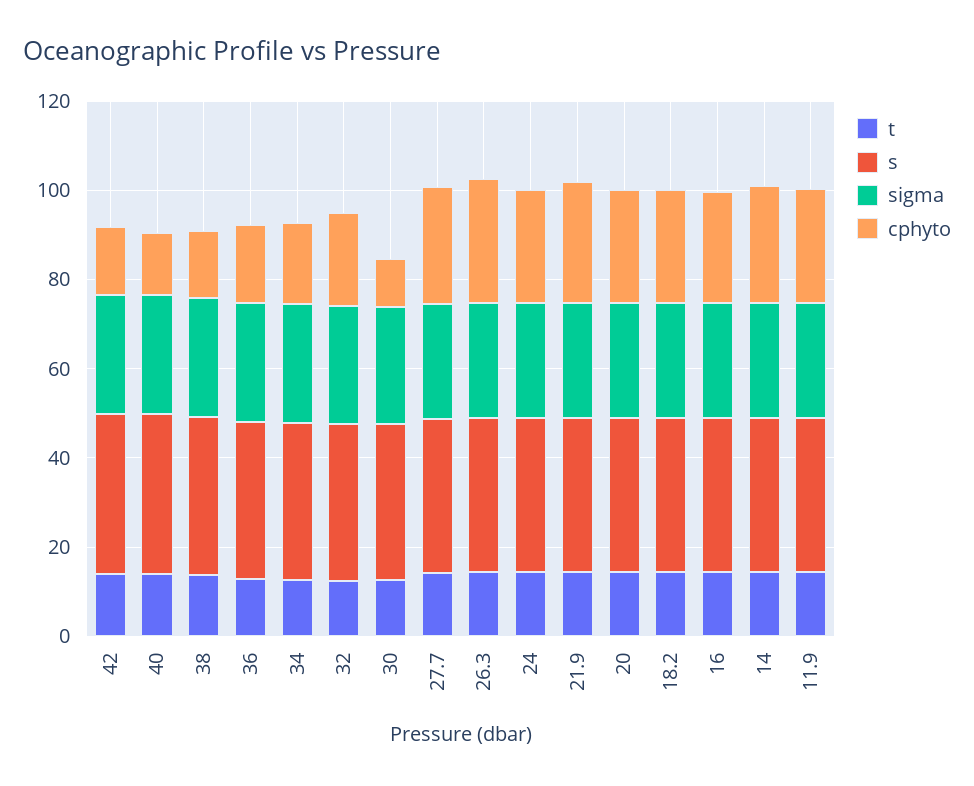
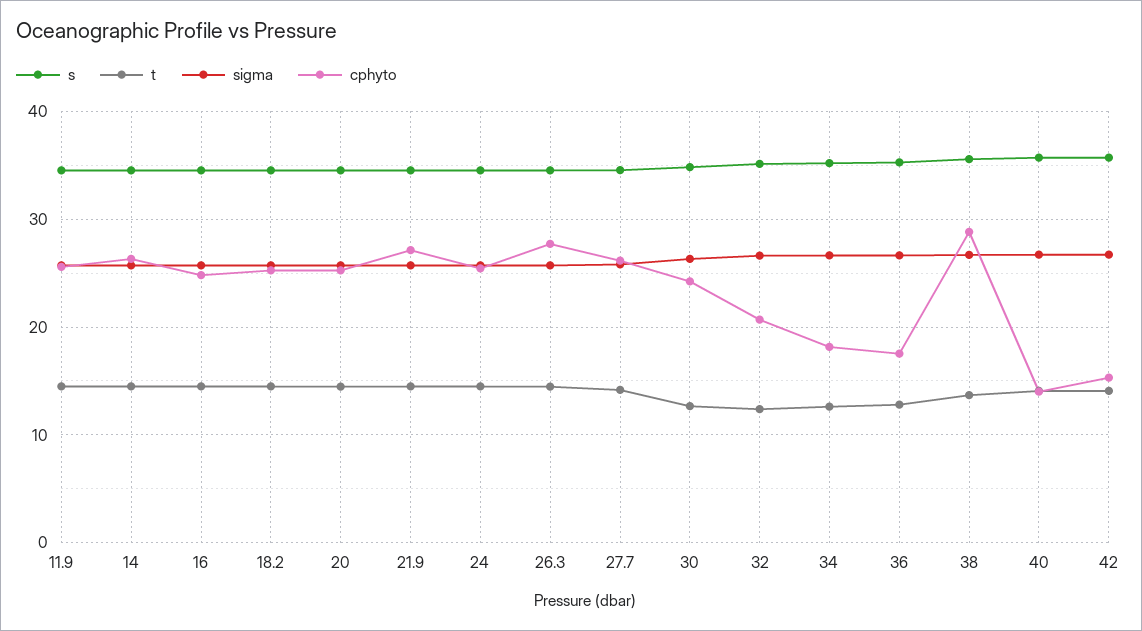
cphyto, 38: 15 -> 29
cphyto, 30: 10 -> 24

